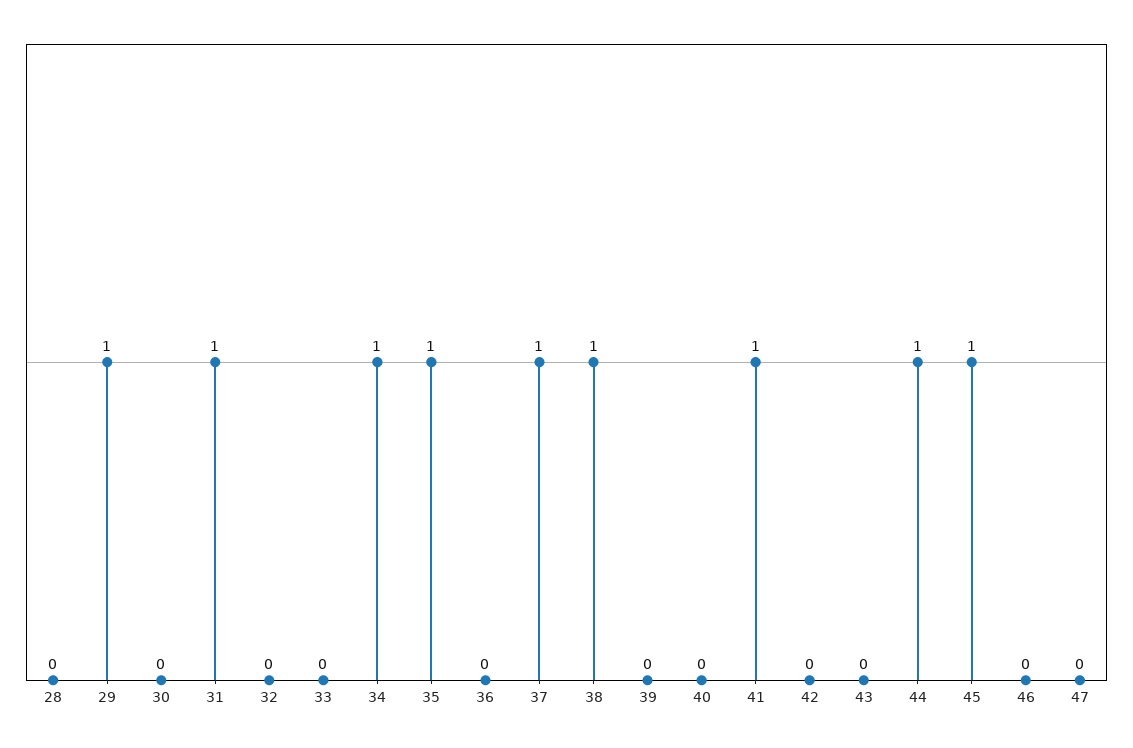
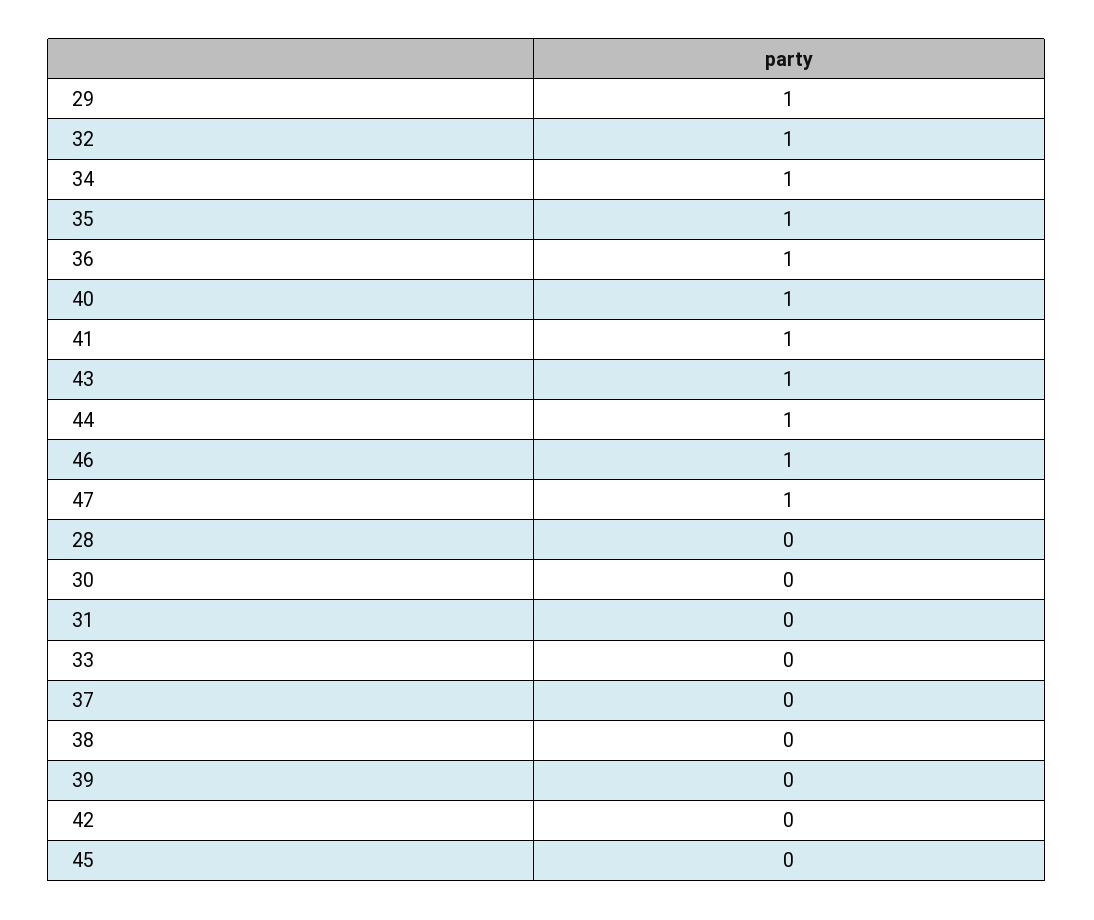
31: 1 -> 0
32: 0 -> 1
36: 0 -> 1
37: 1 -> 0
38: 1 -> 0
40: 0 -> 1
43: 0 -> 1
45: 1 -> 0
46: 0 -> 1
47: 0 -> 1

